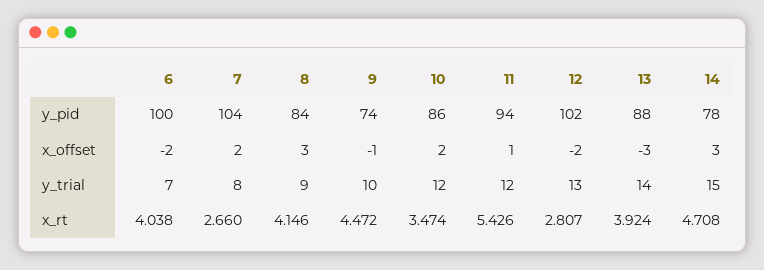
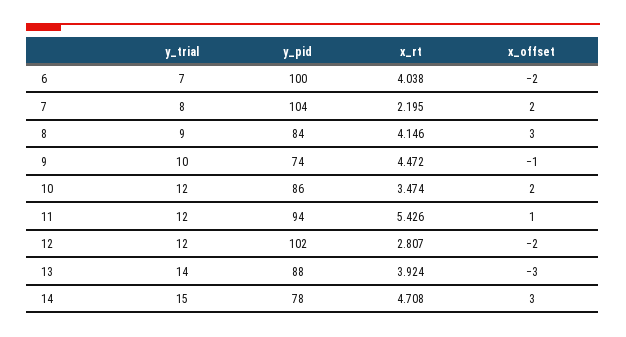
12, y_trial: 13 -> 12
7, x_rt: 2.66 -> 2.195

